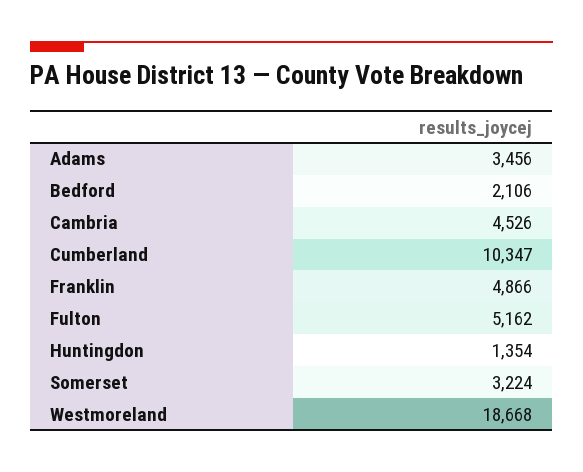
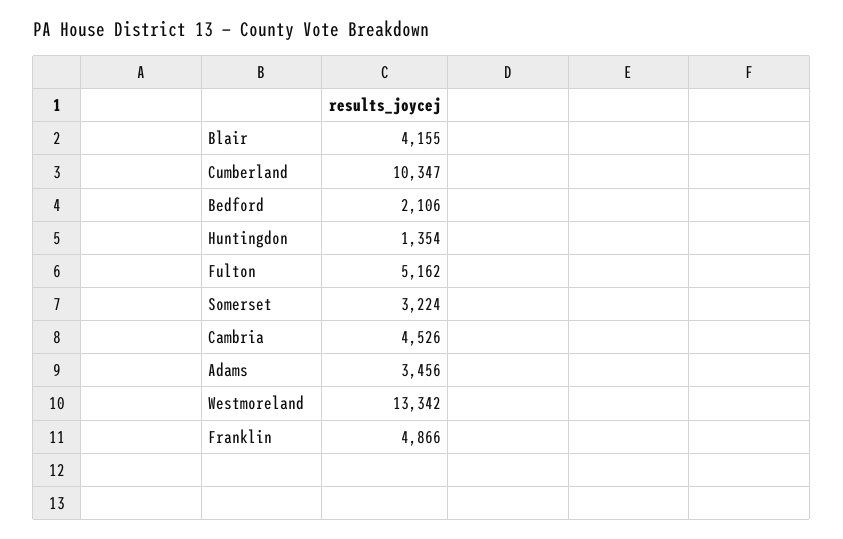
Westmoreland: 18668 -> 13342
Blair: none -> 4155

